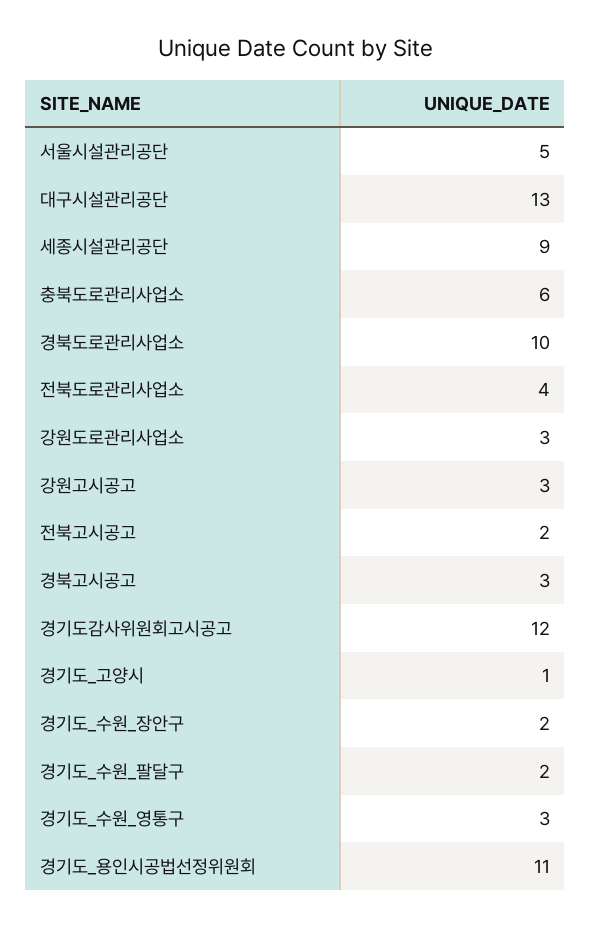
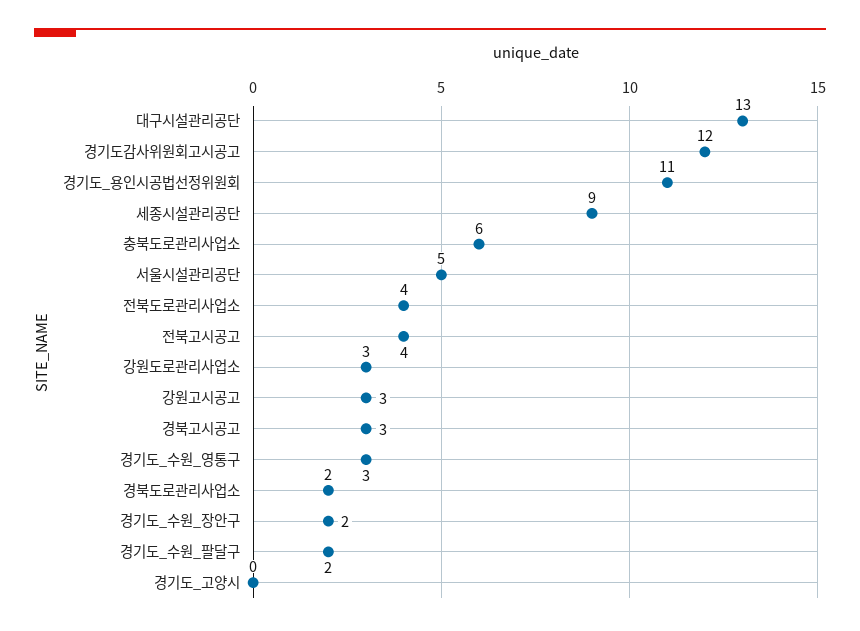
경북도로관리사업소: 10 -> 2
전북고시공고: 2 -> 4
경기도_고양시: 1 -> 0

